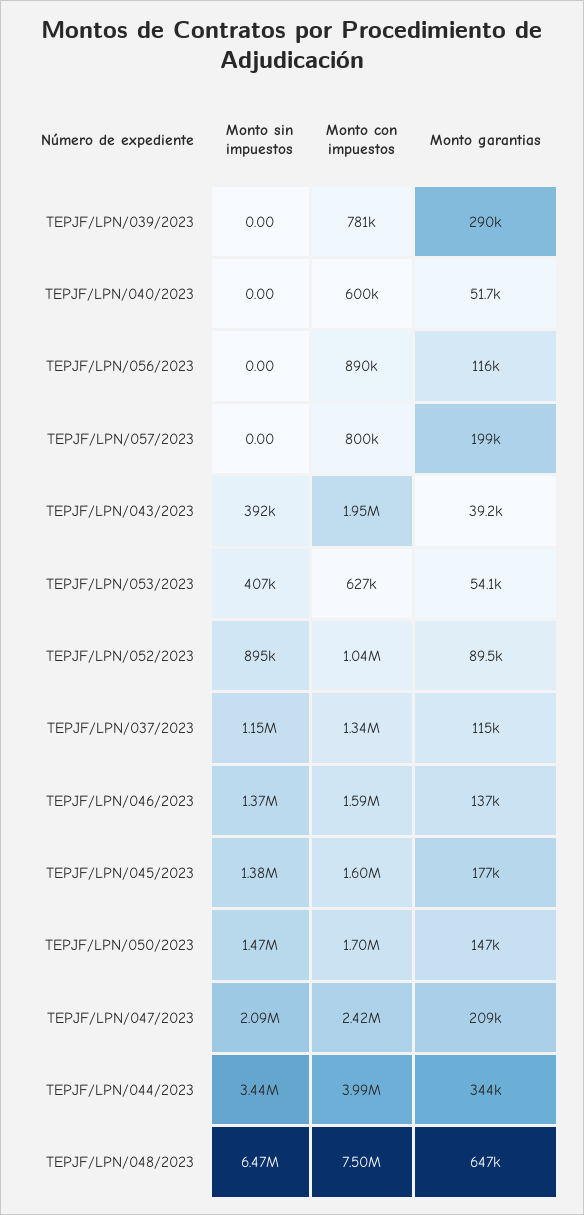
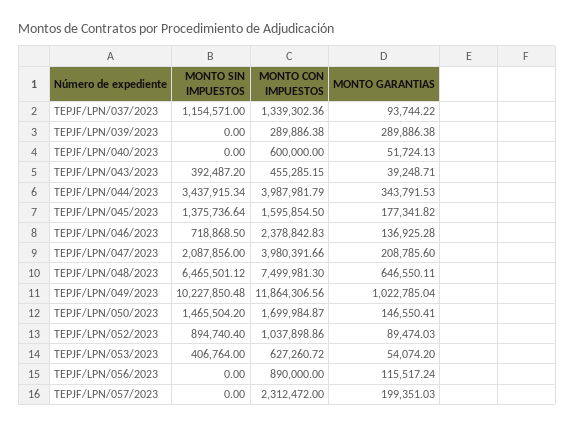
Monto con impuestos, TEPJF/LPN/039/2023: 781000 -> 289886.38
Monto con impuestos, TEPJF/LPN/057/2023: 800000 -> 2312472
Monto con impuestos, TEPJF/LPN/043/2023: 1950000 -> 455285.15
Monto garantias, TEPJF/LPN/037/2023: 115000 -> 93744.22
Monto sin impuestos, TEPJF/LPN/046/2023: 1370000 -> 718868.5
Monto con impuestos, TEPJF/LPN/046/2023: 1590000 -> 2378842.83
Monto con impuestos, TEPJF/LPN/047/2023: 2420000 -> 3980391.66
Monto sin impuestos, TEPJF/LPN/049/2023: none -> 10227850.48
Monto con impuestos, TEPJF/LPN/049/2023: none -> 11864306.56
Monto garantias, TEPJF/LPN/049/2023: none -> 1022785.04

